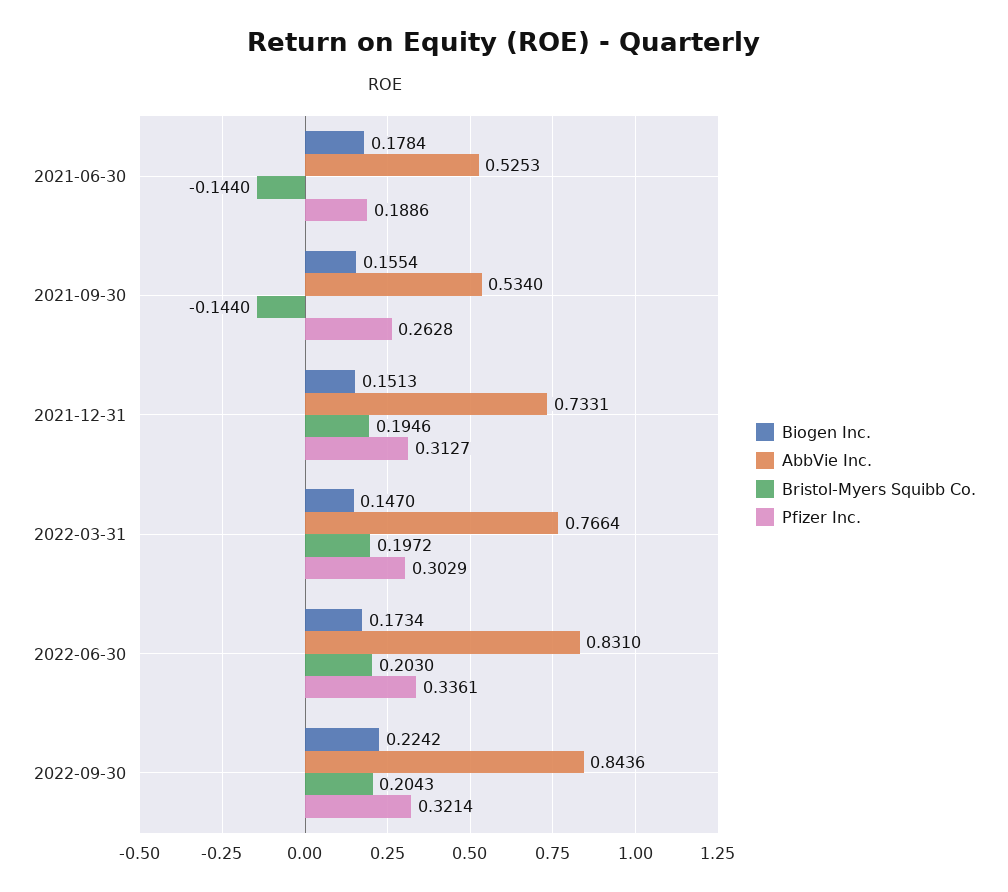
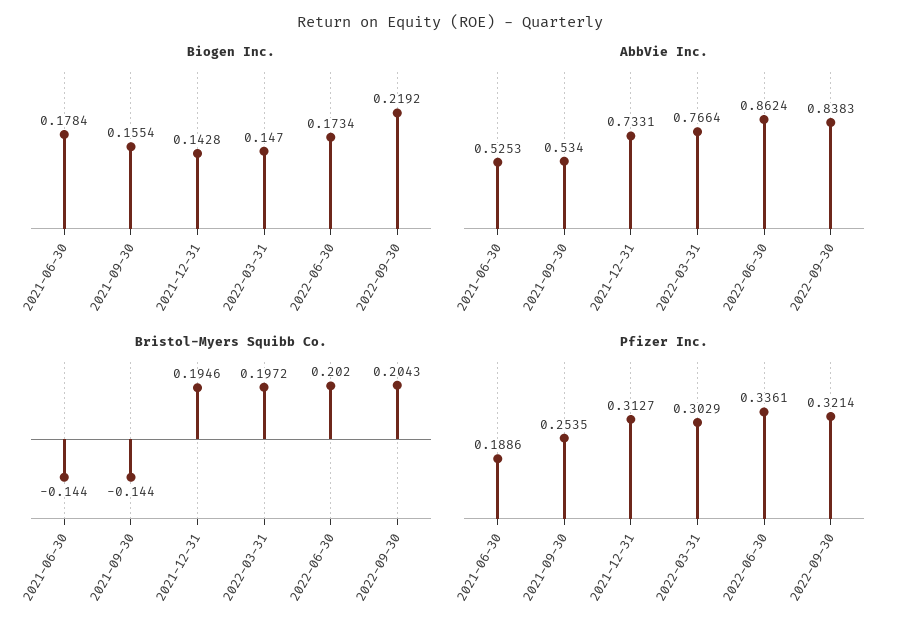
Pfizer Inc., 2021-09-30: 0.2628 -> 0.2535
Biogen Inc., 2021-12-31: 0.1513 -> 0.1428
AbbVie Inc., 2022-06-30: 0.831 -> 0.8624
Bristol-Myers Squibb Co., 2022-06-30: 0.203 -> 0.202
Biogen Inc., 2022-09-30: 0.2242 -> 0.2192
AbbVie Inc., 2022-09-30: 0.8436 -> 0.8383

